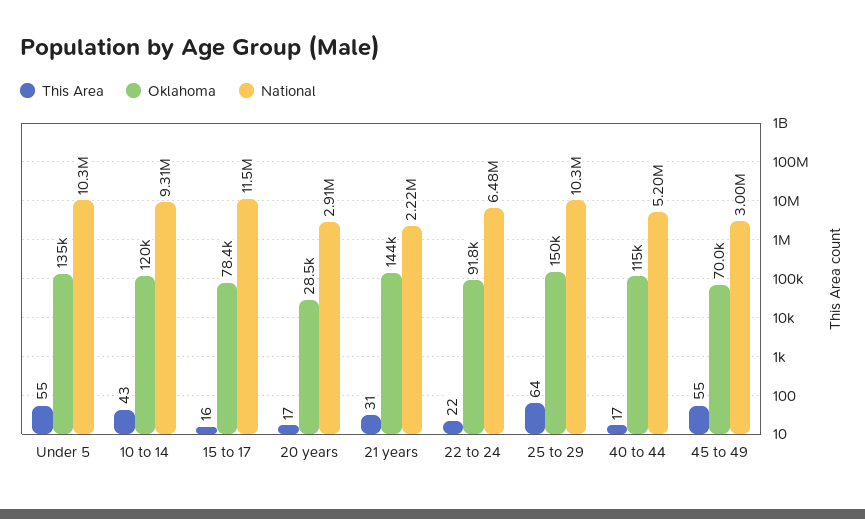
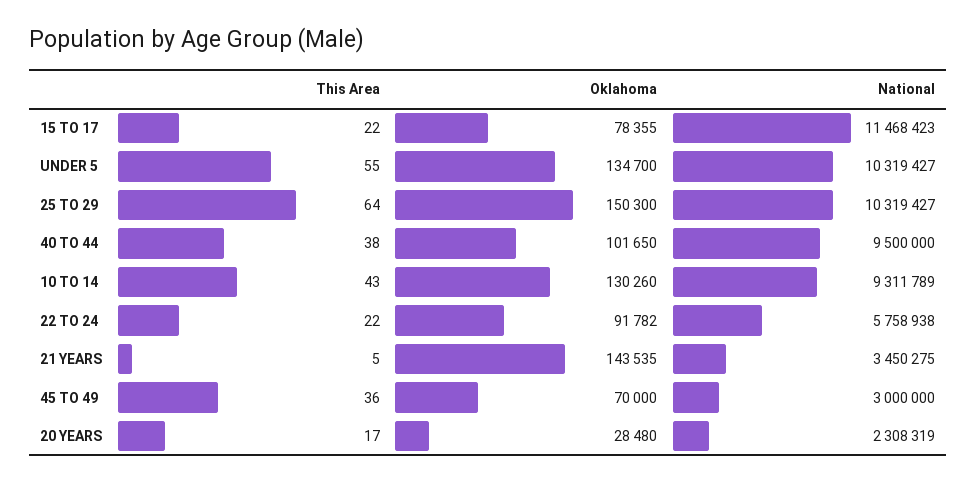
Oklahoma, 10 to 14: 120000 -> 130260
This Area, 15 to 17: 16 -> 22
National, 20 years: 2910000 -> 2308319
This Area, 21 years: 31 -> 5
National, 21 years: 2220000 -> 3450275
National, 22 to 24: 6480000 -> 5758938
This Area, 40 to 44: 17 -> 38
Oklahoma, 40 to 44: 115000 -> 101650
National, 40 to 44: 5200000 -> 9500000
This Area, 45 to 49: 55 -> 36

